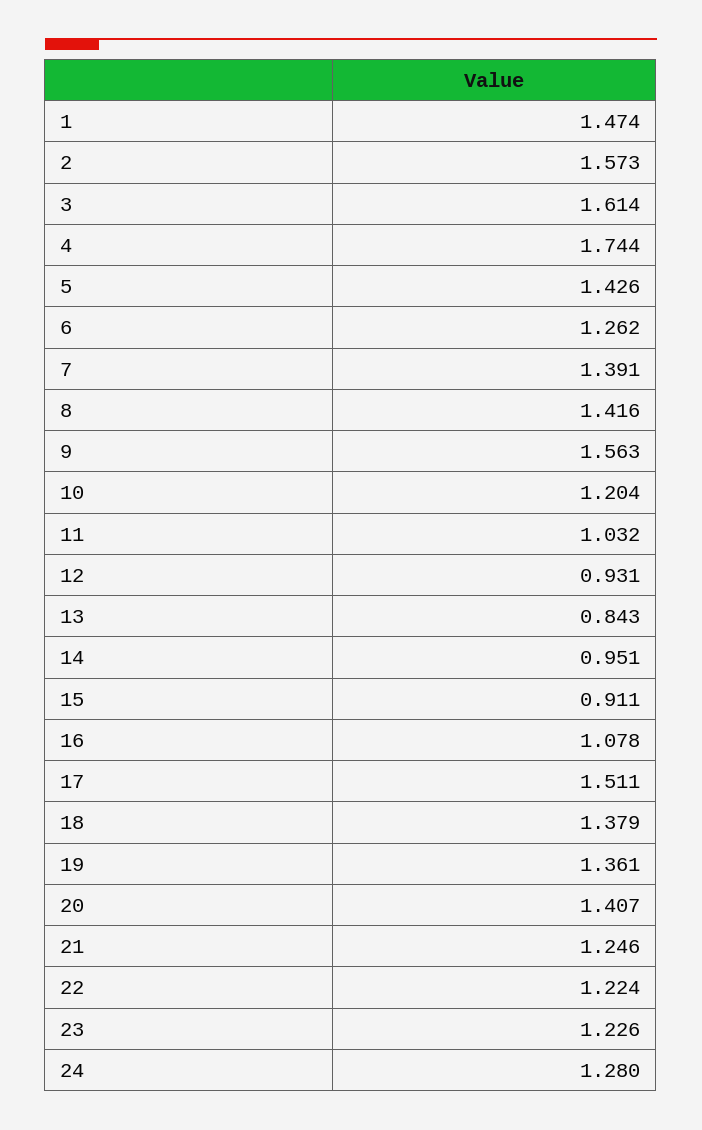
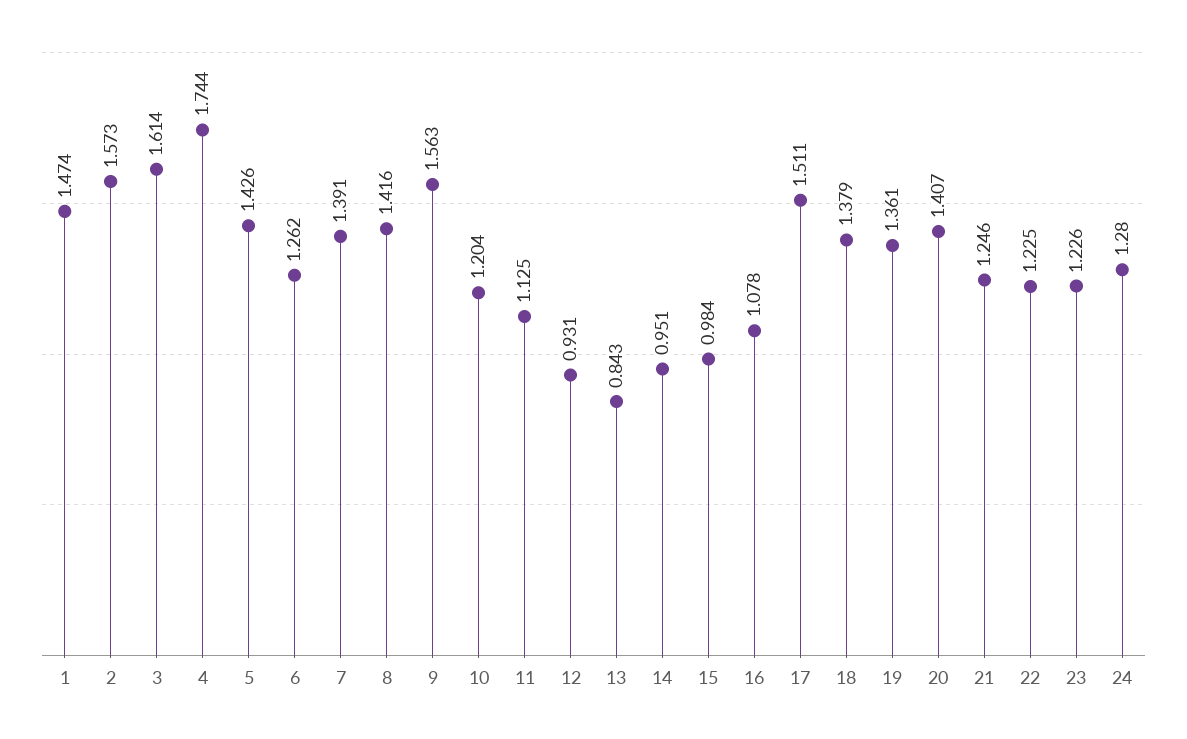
11: 1.032 -> 1.125
15: 0.911 -> 0.984
22: 1.224 -> 1.225

